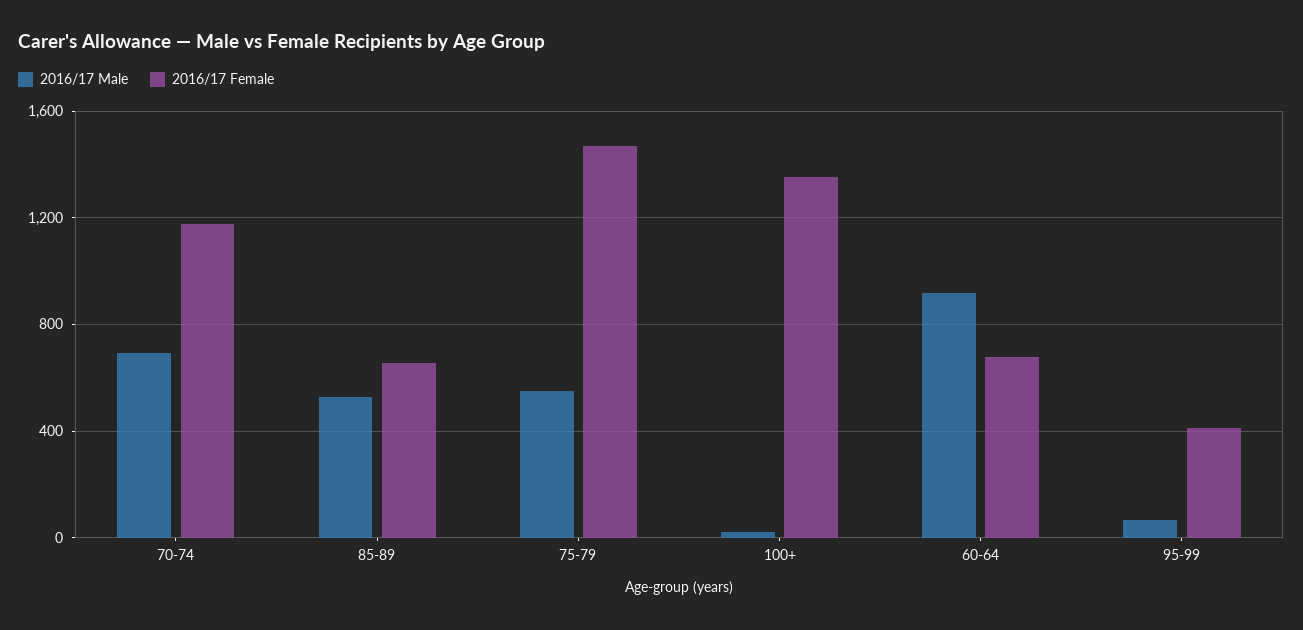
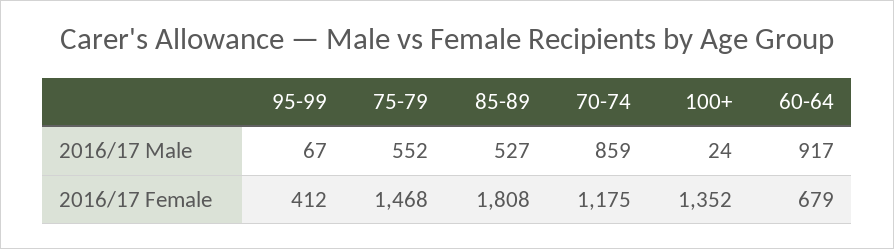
2016/17 Male, 70-74: 700 -> 859
2016/17 Female, 85-89: 650 -> 1808

